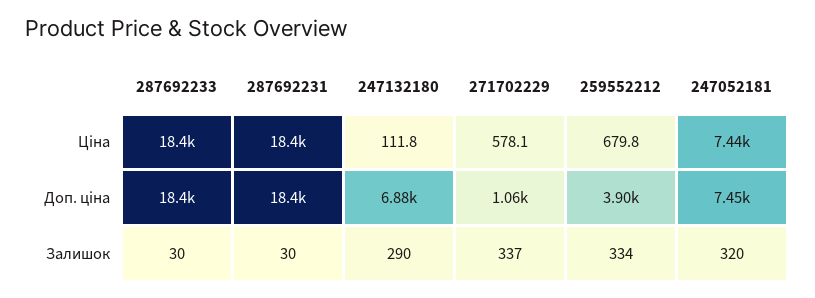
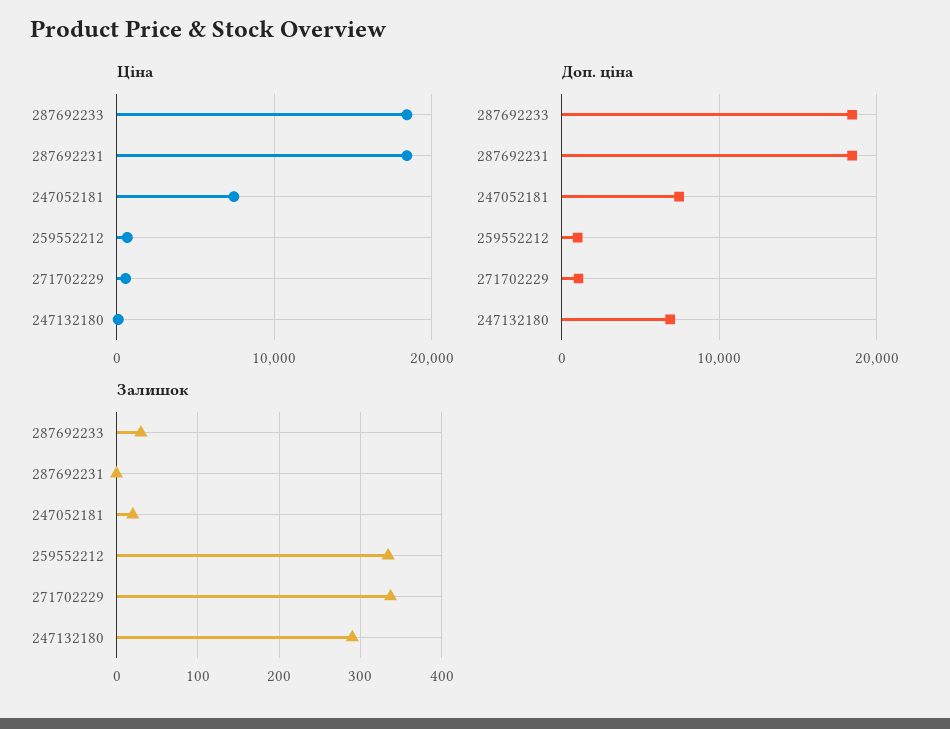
Доп. ціна, 259552212: 3900 -> 1000
Залишок, 287692231: 30 -> 0
Залишок, 247052181: 320 -> 20

